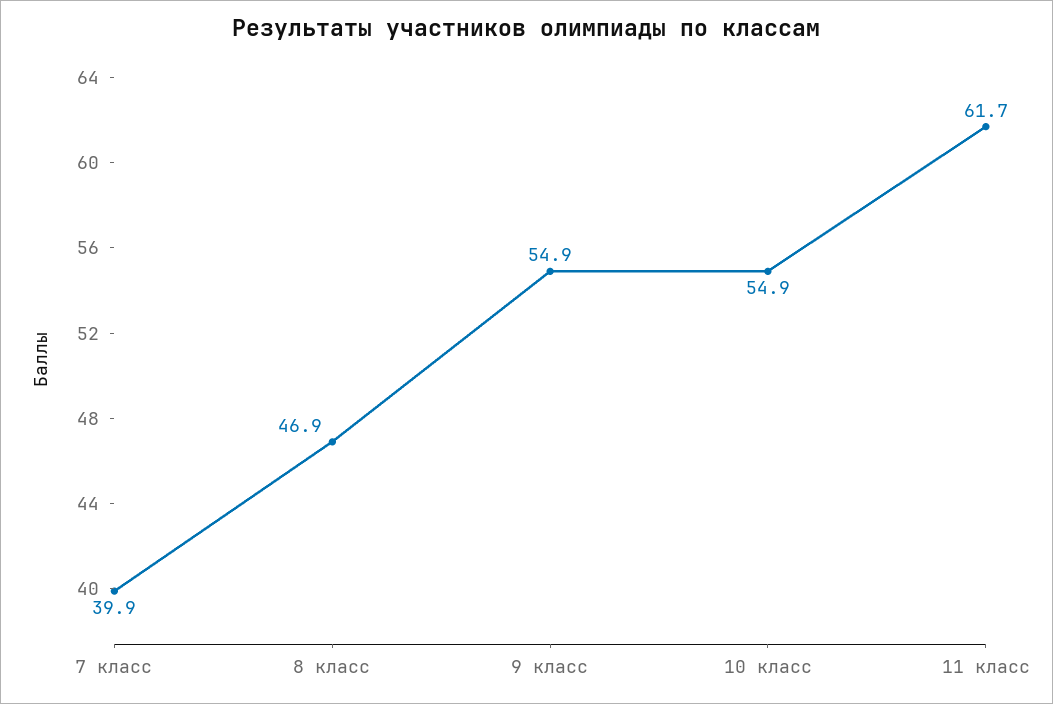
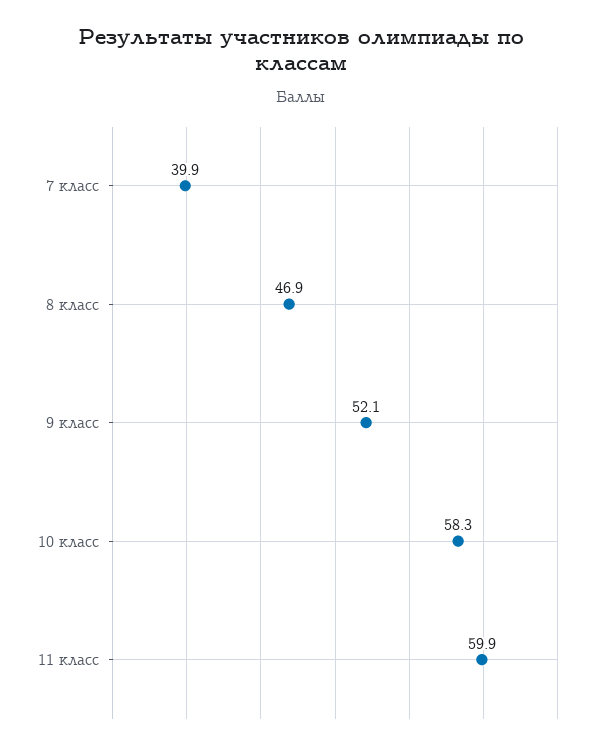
9 класс: 54.9 -> 52.1
10 класс: 54.9 -> 58.3
11 класс: 61.7 -> 59.9

